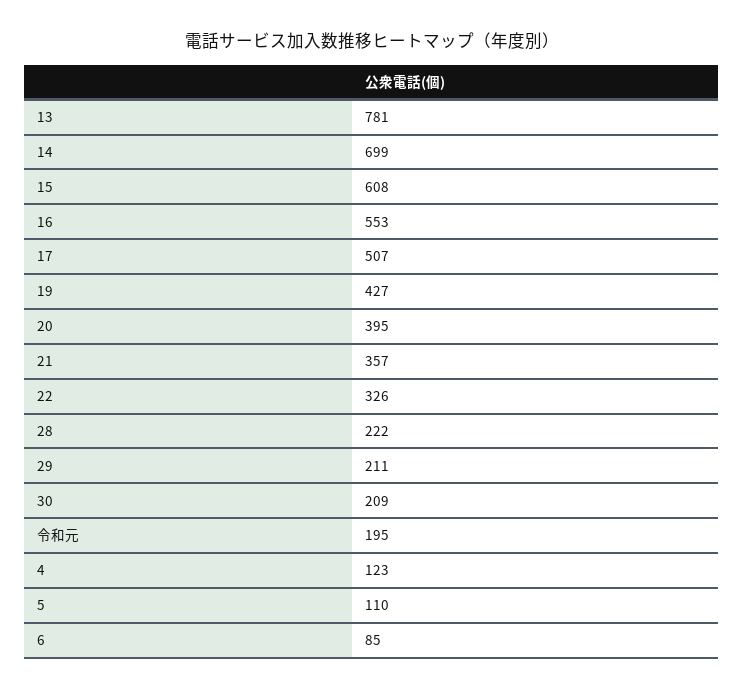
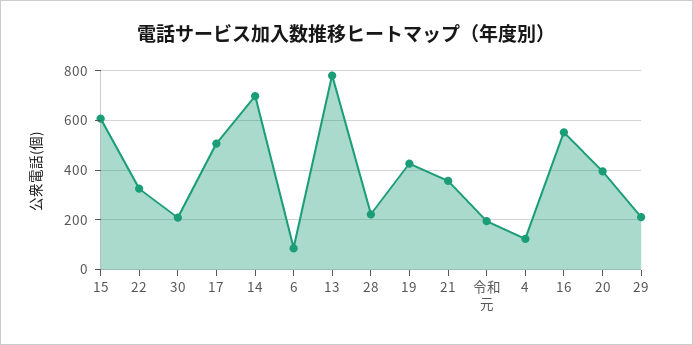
5: 110 -> none

